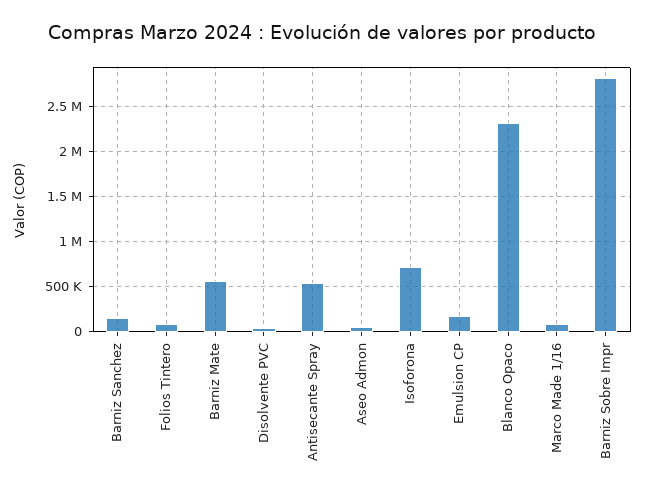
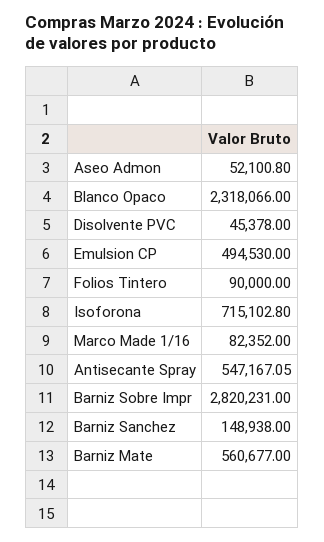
Emulsion CP: 200000 -> 494530

